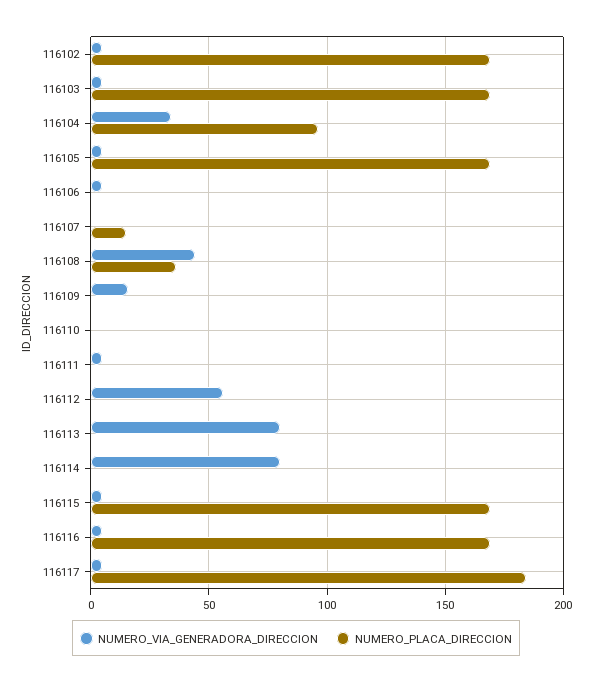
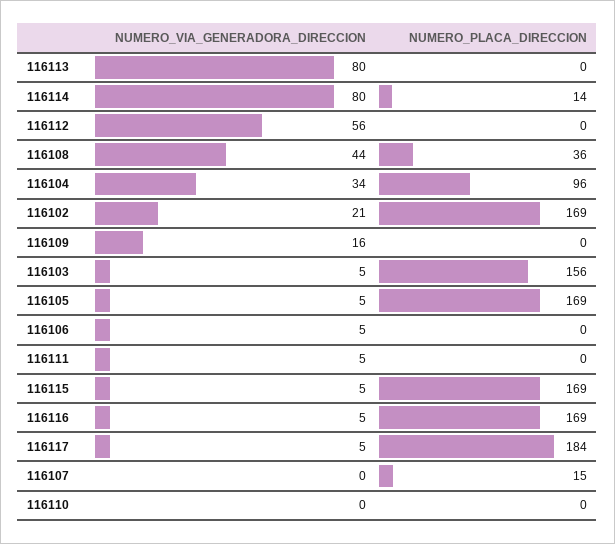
NUMERO_VIA_GENERADORA_DIRECCION, 116102: 5 -> 21
NUMERO_PLACA_DIRECCION, 116103: 170 -> 156
NUMERO_PLACA_DIRECCION, 116114: 0 -> 14

